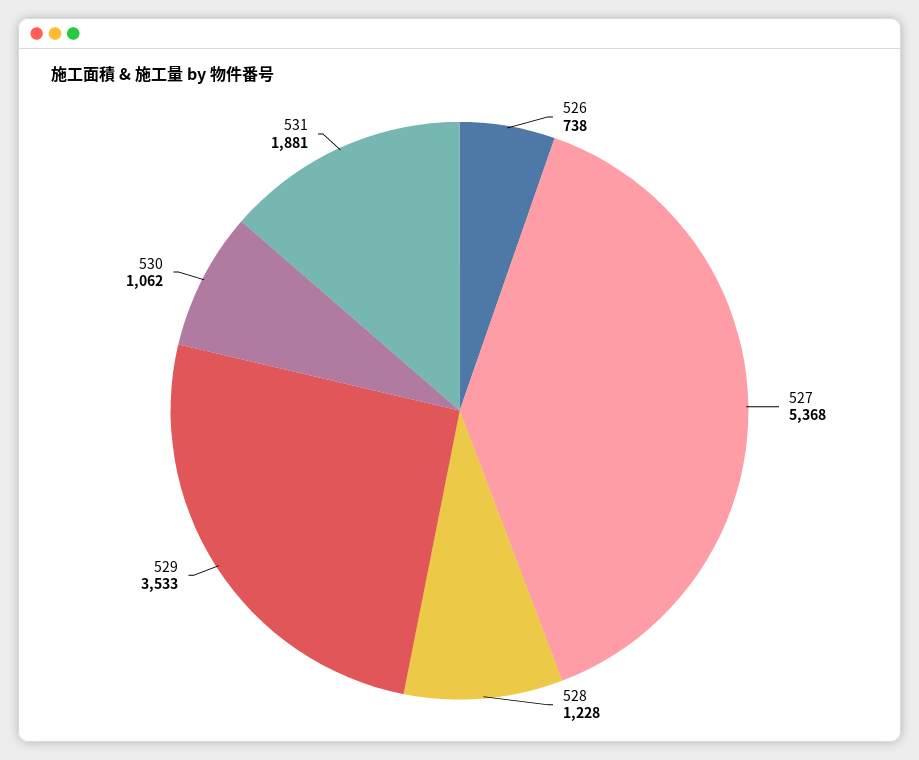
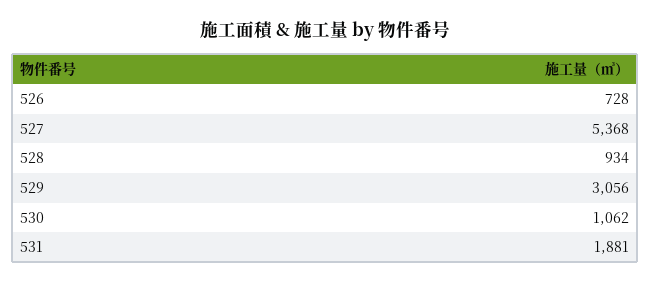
526: 738 -> 728
528: 1228 -> 934
529: 3533 -> 3056

